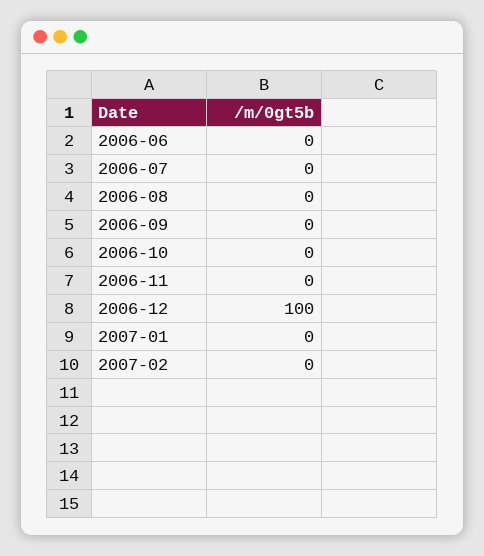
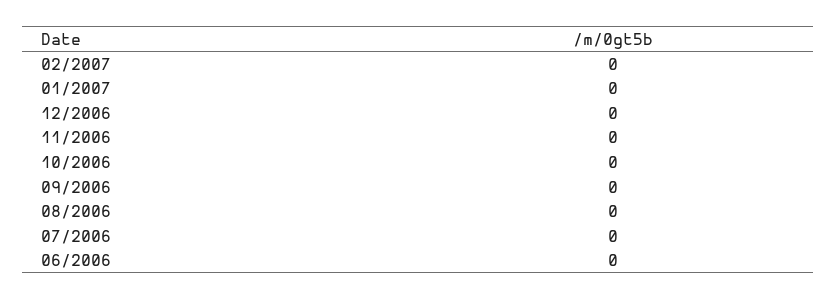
2006-12: 100 -> 0

